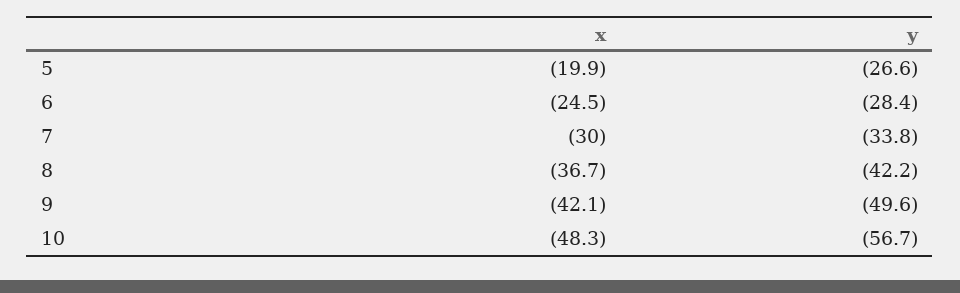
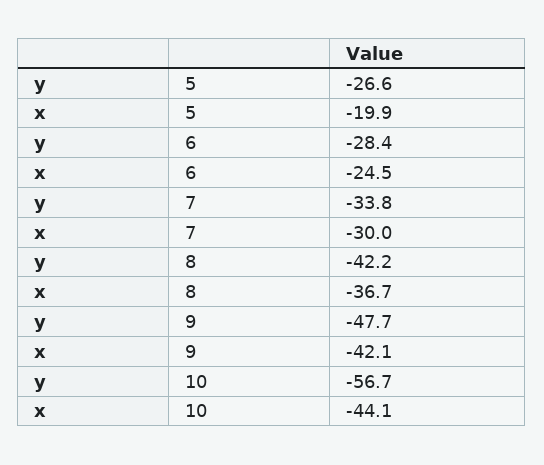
y, 9: -49.6 -> -47.7
x, 10: -48.3 -> -44.1

